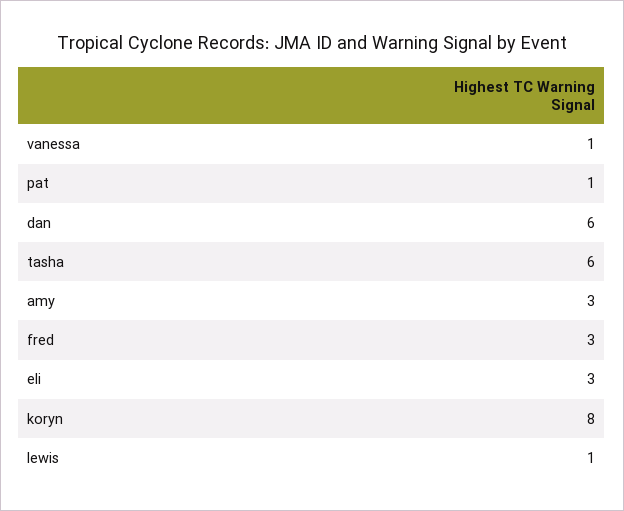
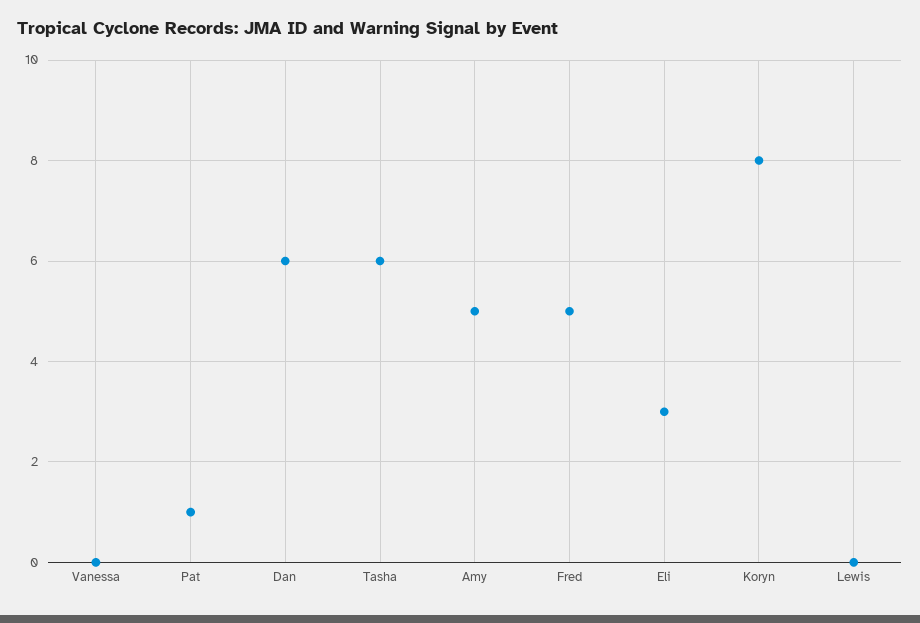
vanessa: 1 -> 0
amy: 3 -> 5
fred: 3 -> 5
lewis: 1 -> 0

